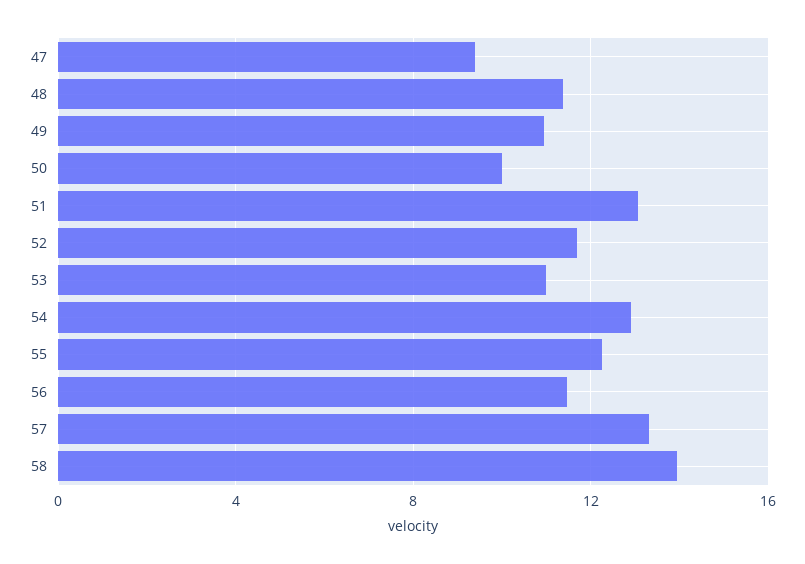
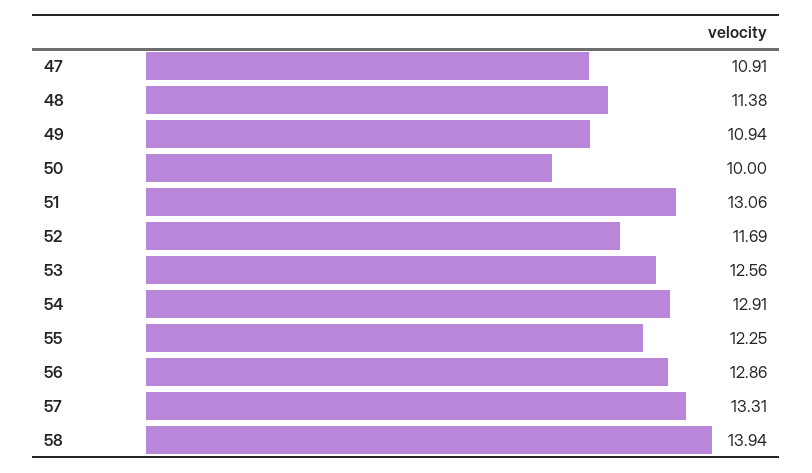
47: 9.5 -> 10.91
53: 11 -> 12.56
56: 11.5 -> 12.86

